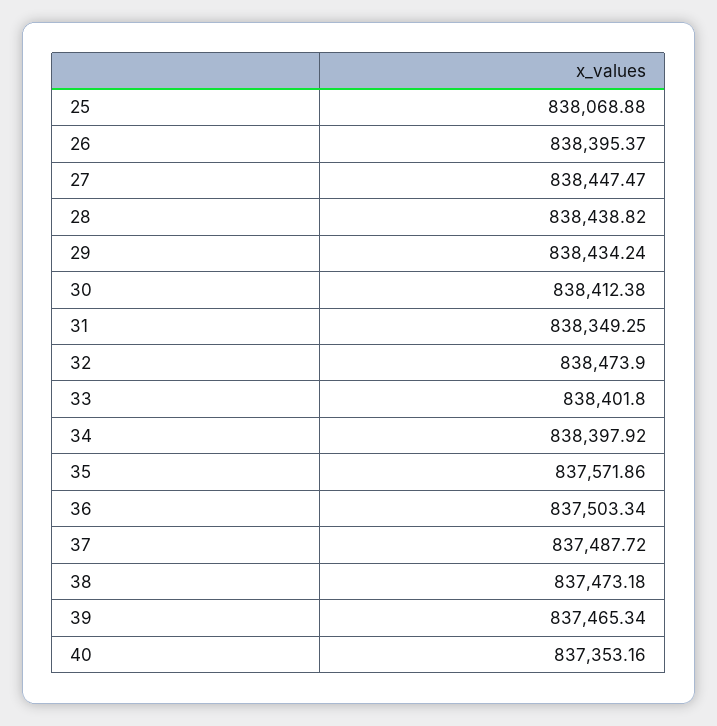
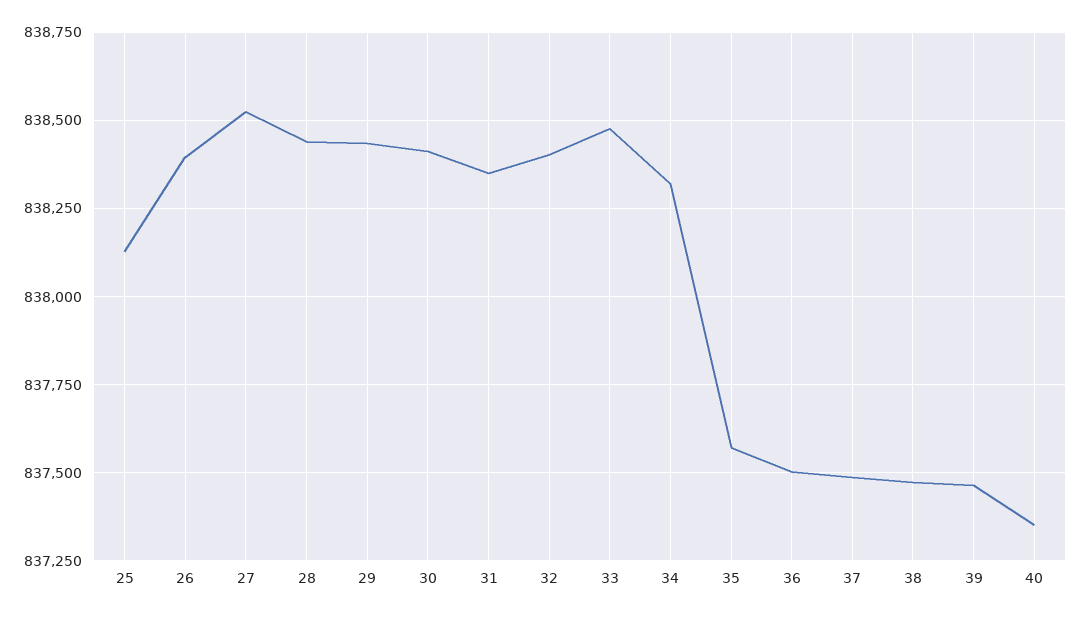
25: 838068.88 -> 838125
27: 838447.47 -> 838525
32: 838473.9 -> 838400
33: 838401.8 -> 838475
34: 838397.92 -> 838325

